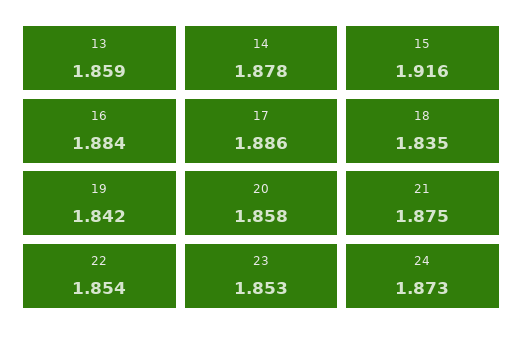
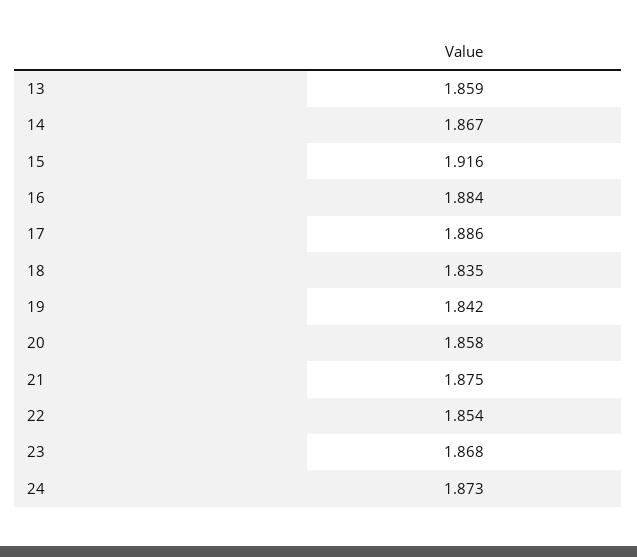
14: 1.878 -> 1.867
23: 1.853 -> 1.868

